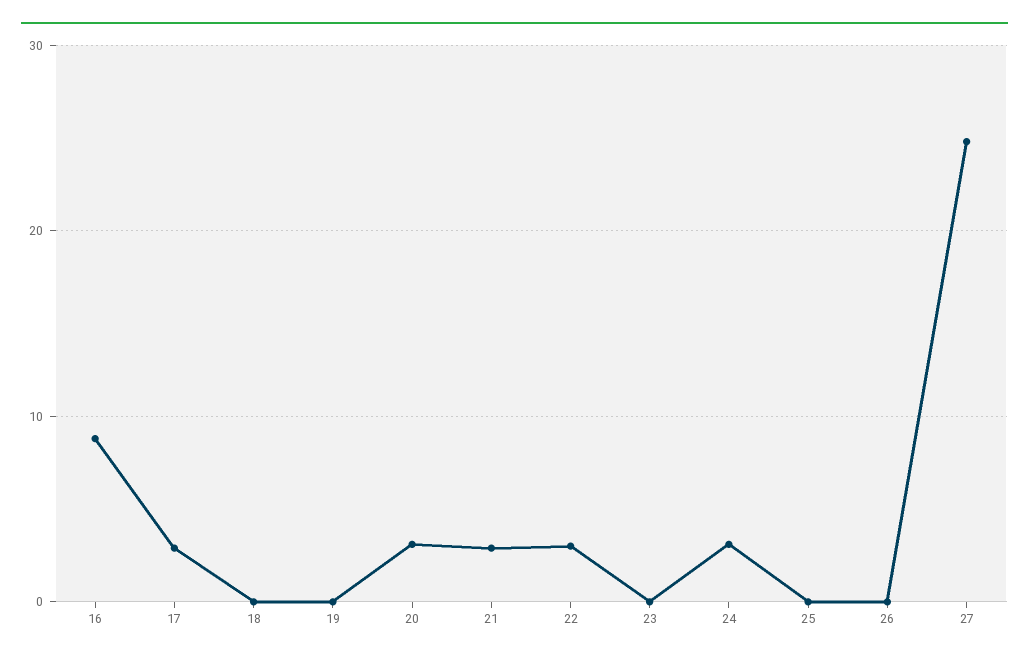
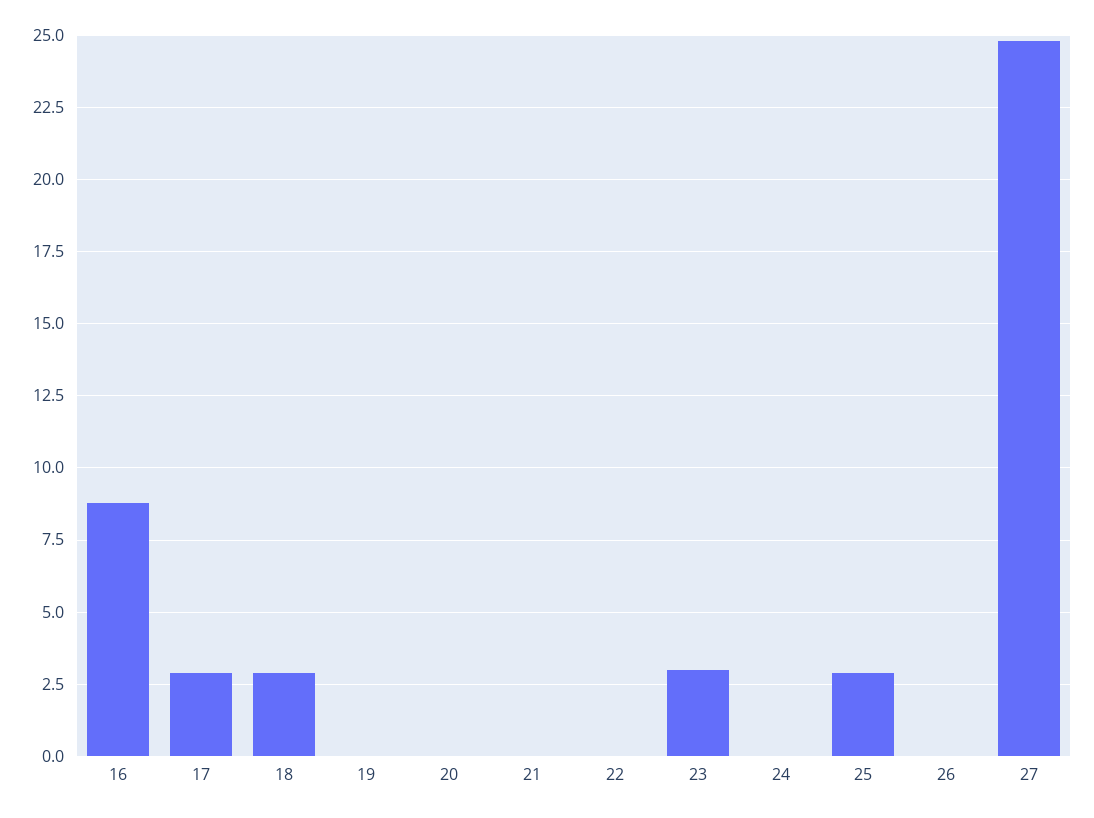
18: 0 -> 3
20: 3 -> 0
21: 3 -> 0
22: 3 -> 0
23: 0 -> 3
24: 3 -> 0
25: 0 -> 3

